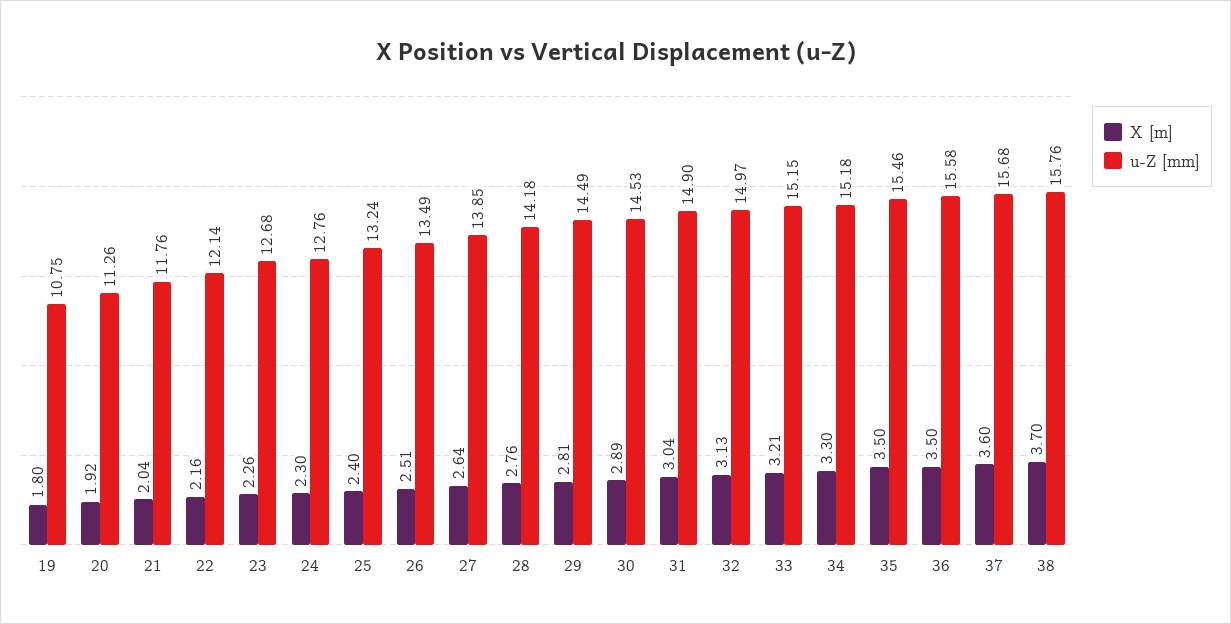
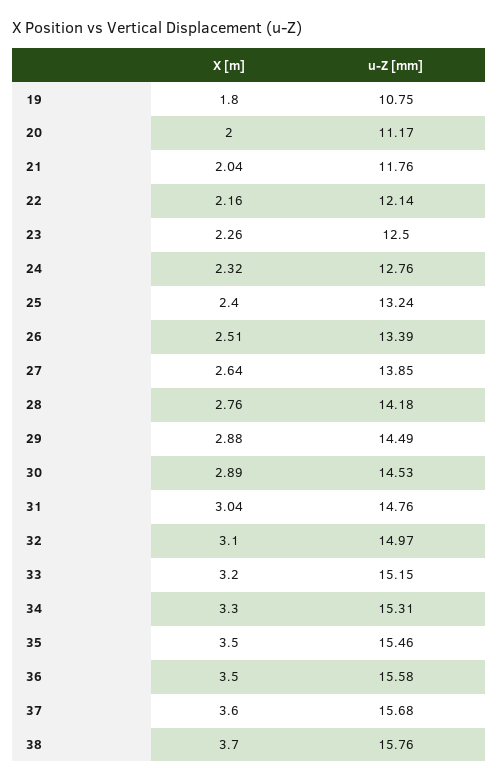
X [m], 20: 1.92 -> 2
u-Z [mm], 20: 11.26 -> 11.17
u-Z [mm], 23: 12.68 -> 12.5
X [m], 24: 2.3 -> 2.32
u-Z [mm], 26: 13.49 -> 13.39
X [m], 29: 2.81 -> 2.88
u-Z [mm], 31: 14.9 -> 14.76
X [m], 32: 3.13 -> 3.1
X [m], 33: 3.21 -> 3.2
u-Z [mm], 34: 15.18 -> 15.31

